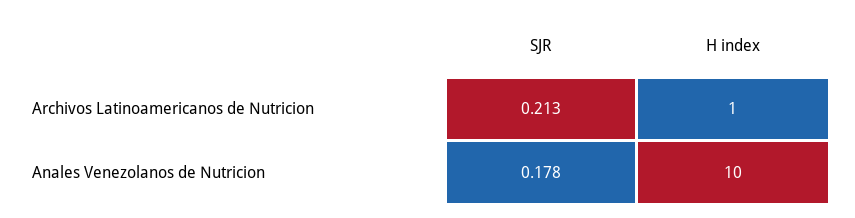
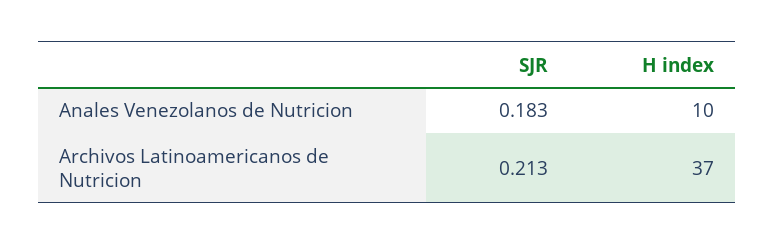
H index, Archivos Latinoamericanos de Nutricion: 1 -> 37
SJR, Anales Venezolanos de Nutricion: 0.178 -> 0.183

